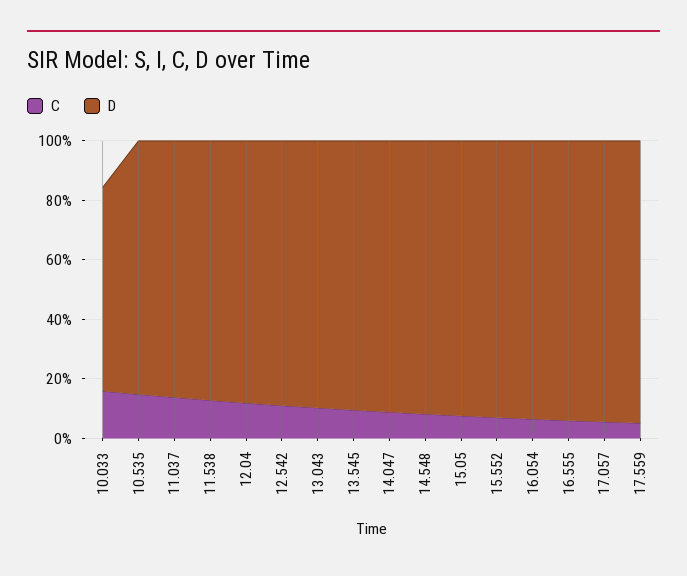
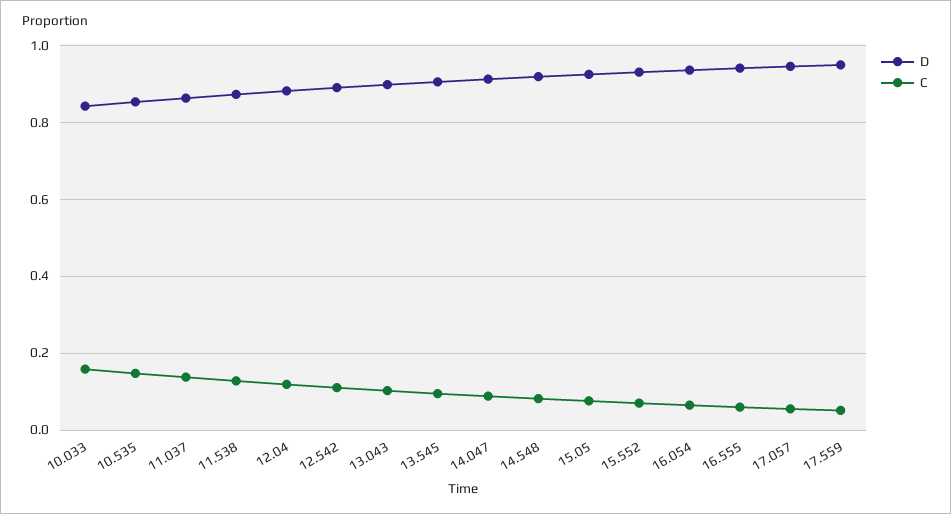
D, 10.033: 0.7 -> 0.84

